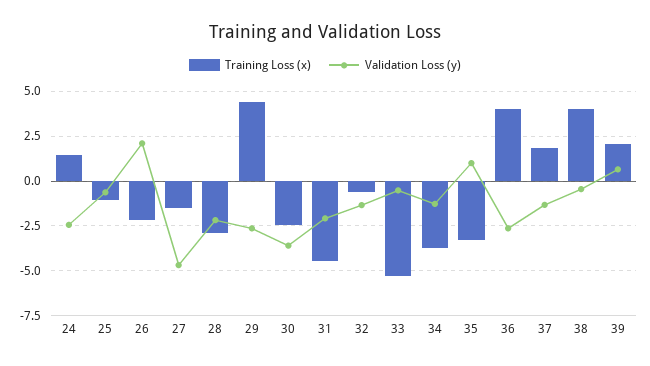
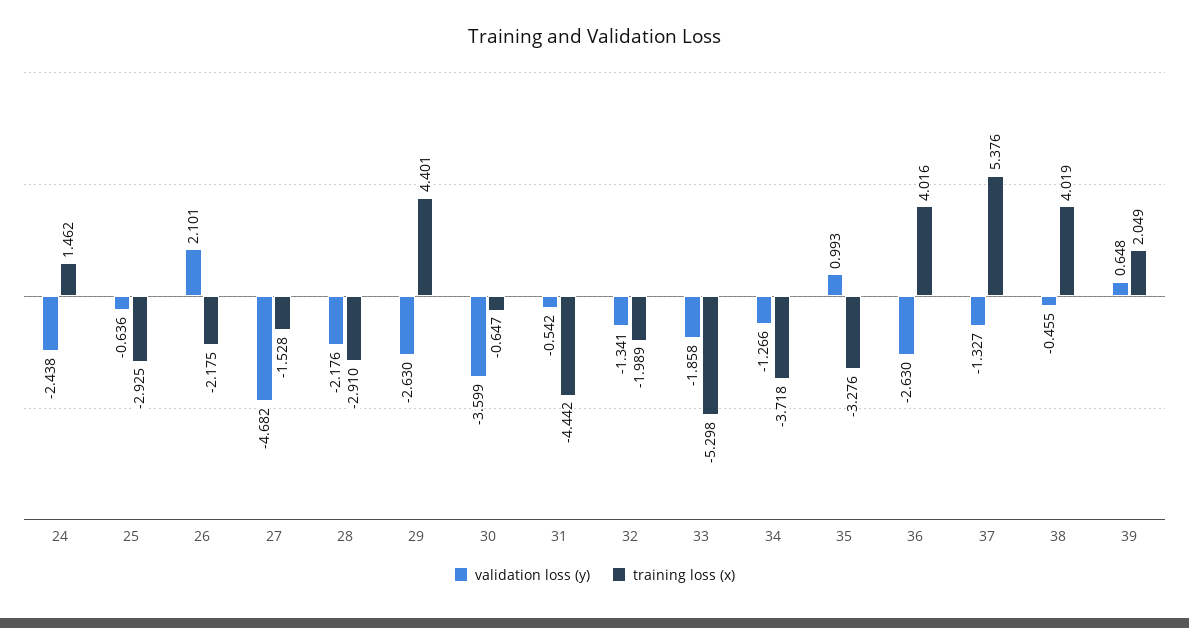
Training Loss (x), 25: -1 -> -2.925
Training Loss (x), 30: -2.5 -> -0.647
Validation Loss (y), 31: -2 -> -0.542
Training Loss (x), 32: -0.5 -> -1.989
Validation Loss (y), 33: -0.5 -> -1.858
Training Loss (x), 37: 2 -> 5.376

